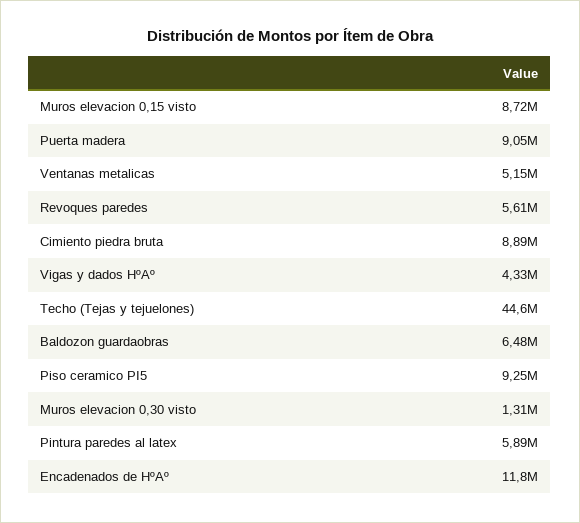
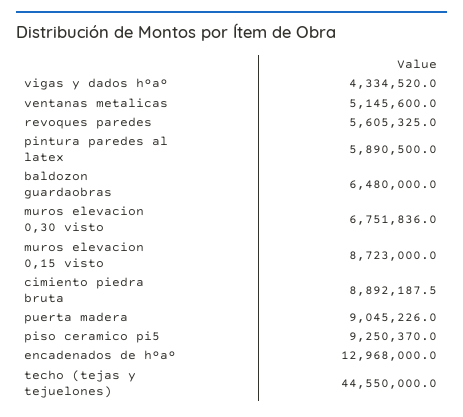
Muros elevacion 0,30 visto: 1310000 -> 6751836
Encadenados de HºAº: 11800000 -> 12968000

